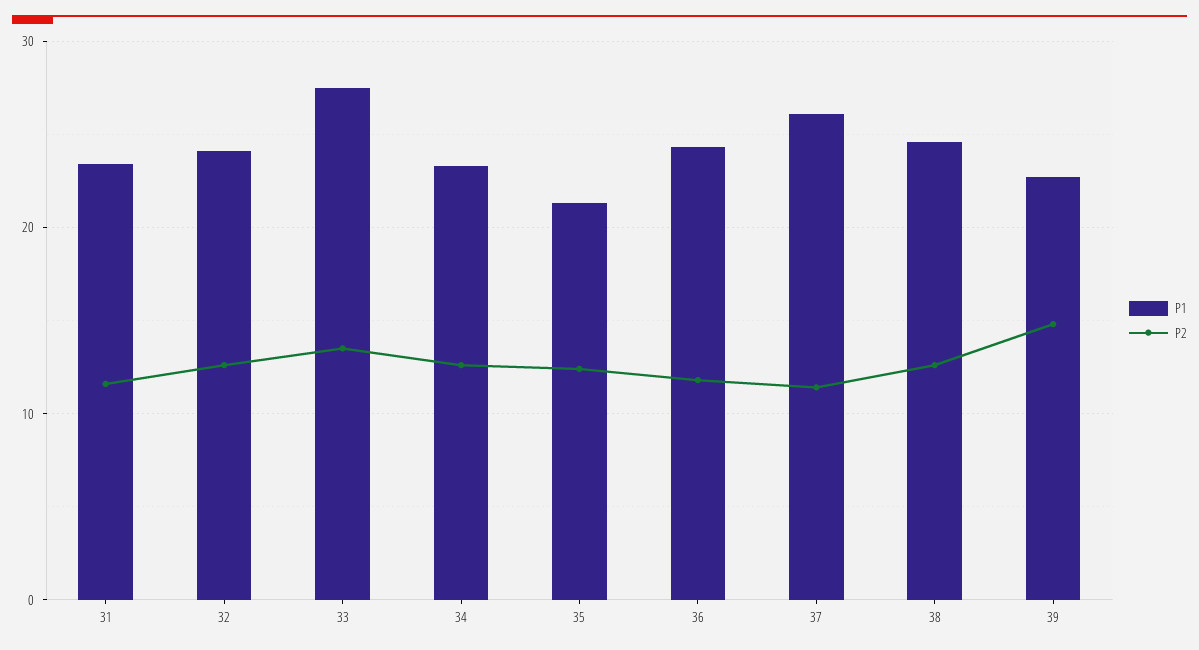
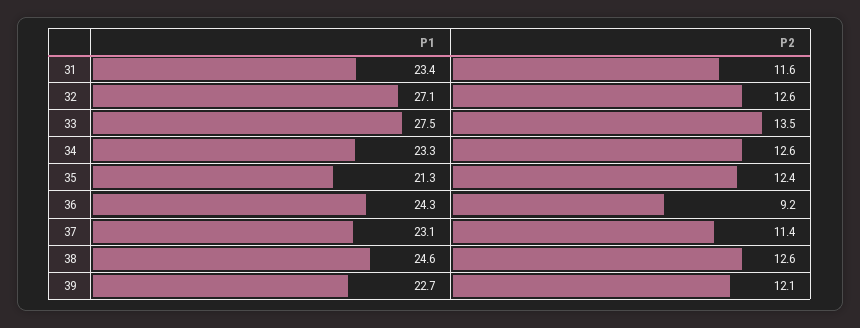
P1, 32: 24 -> 27.1
P2, 36: 12 -> 9.2
P1, 37: 26 -> 23.1
P2, 39: 15 -> 12.1

